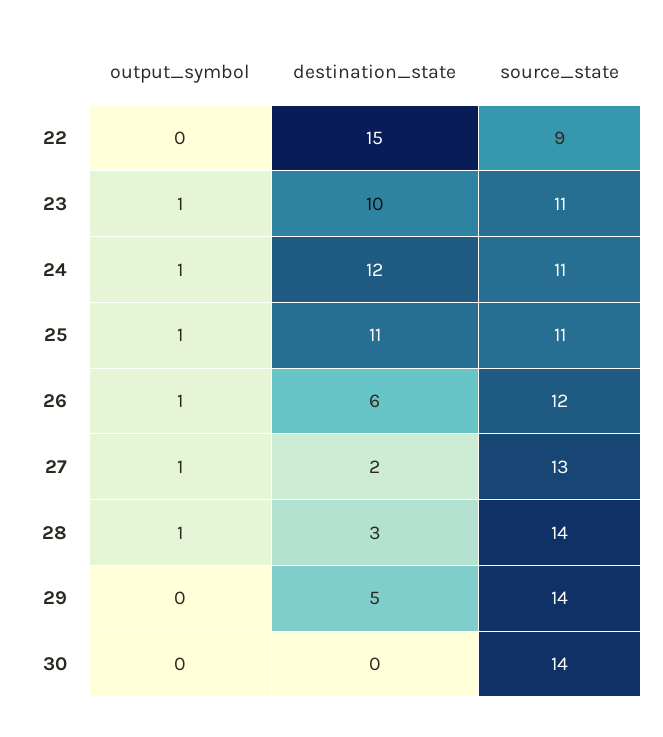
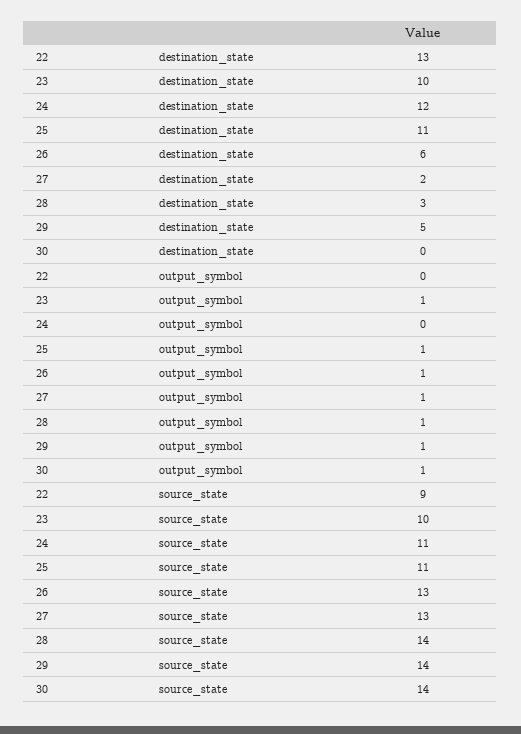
destination_state, 22: 15 -> 13
source_state, 23: 11 -> 10
output_symbol, 24: 1 -> 0
source_state, 26: 12 -> 13
output_symbol, 29: 0 -> 1
output_symbol, 30: 0 -> 1

